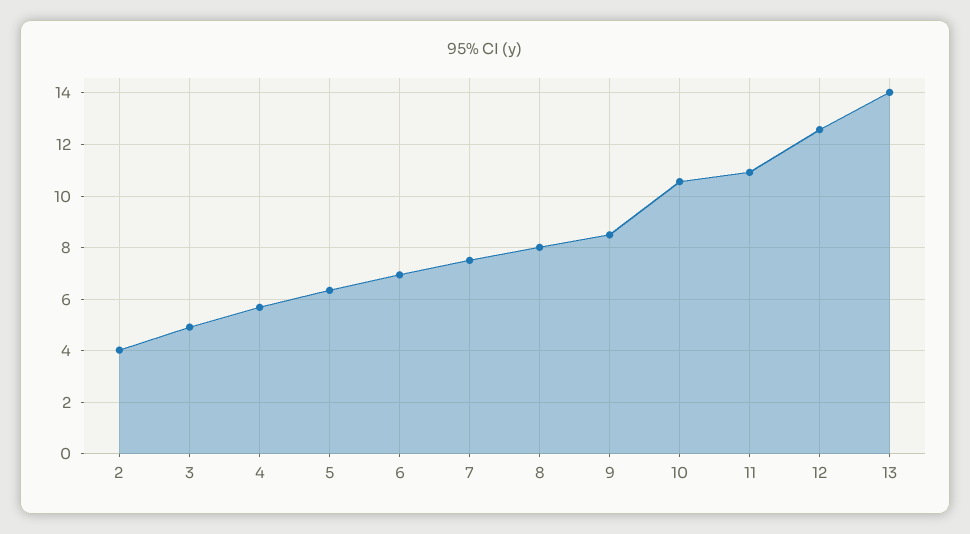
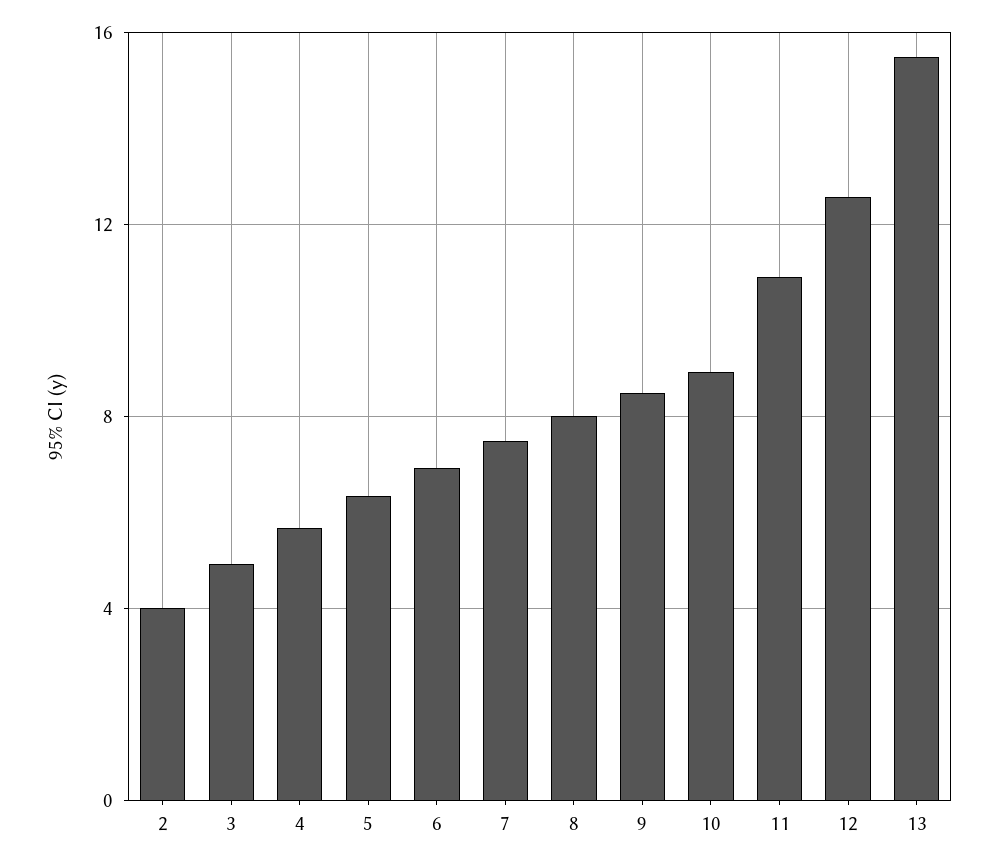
10: 10.5 -> 9
13: 14 -> 15.5

